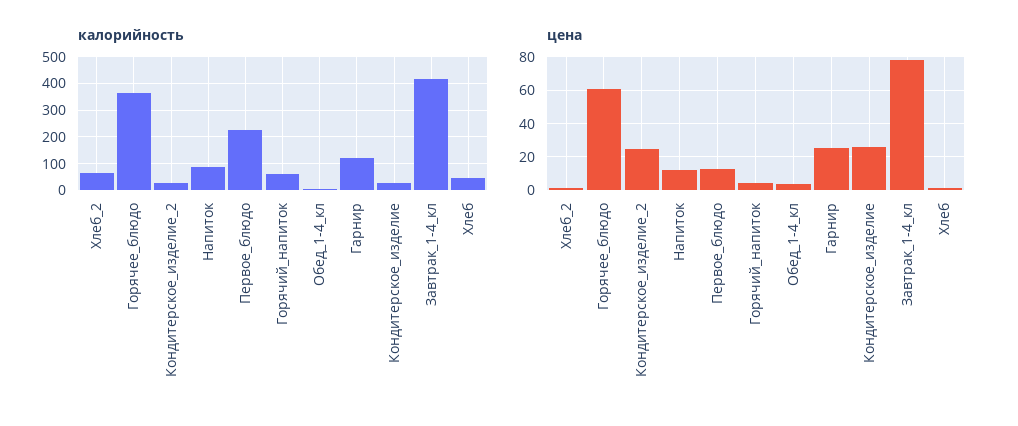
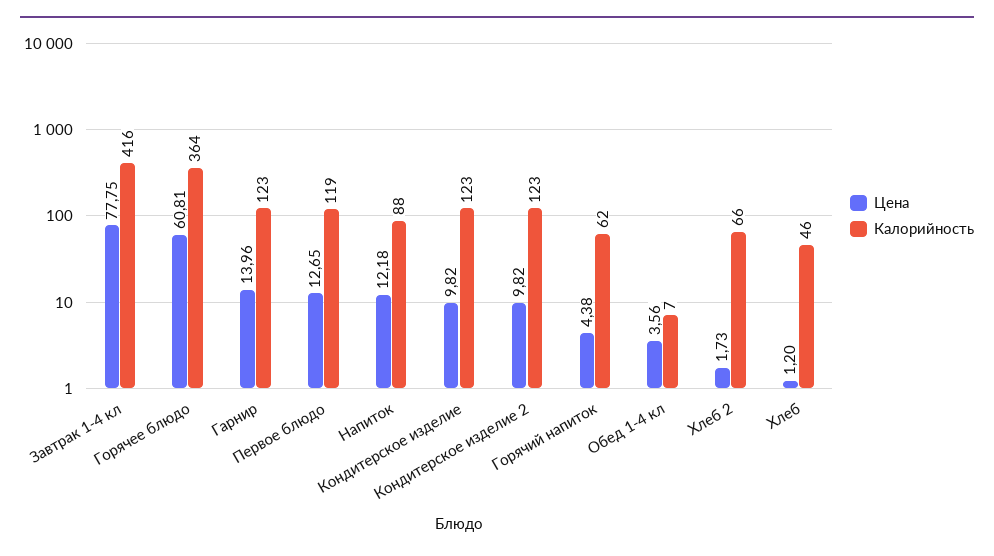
калорийность, Кондитерское_изделие_2: 25 -> 123
калорийность, Первое_блюдо: 225 -> 119
калорийность, Кондитерское_изделие: 25 -> 123
цена, Кондитерское_изделие_2: 25 -> 9.82
цена, Гарнир: 25 -> 13.96
цена, Кондитерское_изделие: 25 -> 9.82

